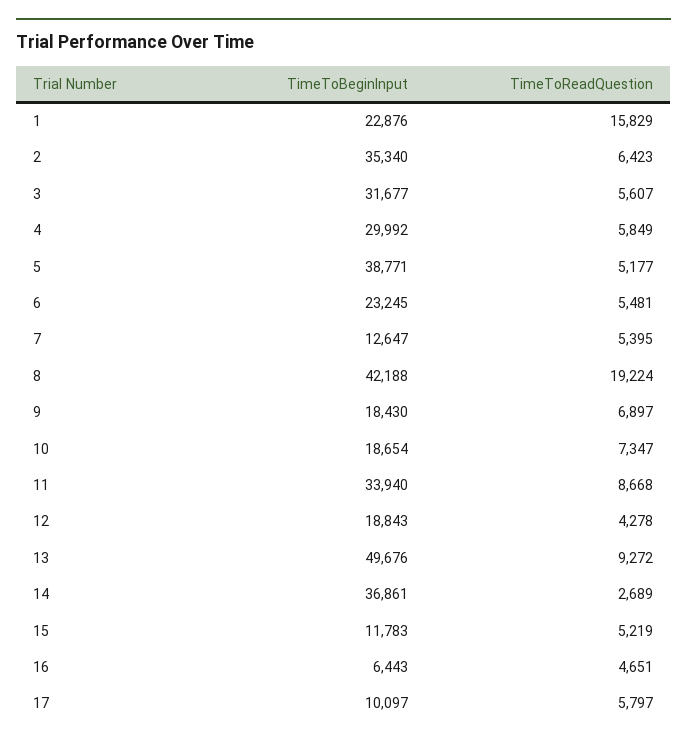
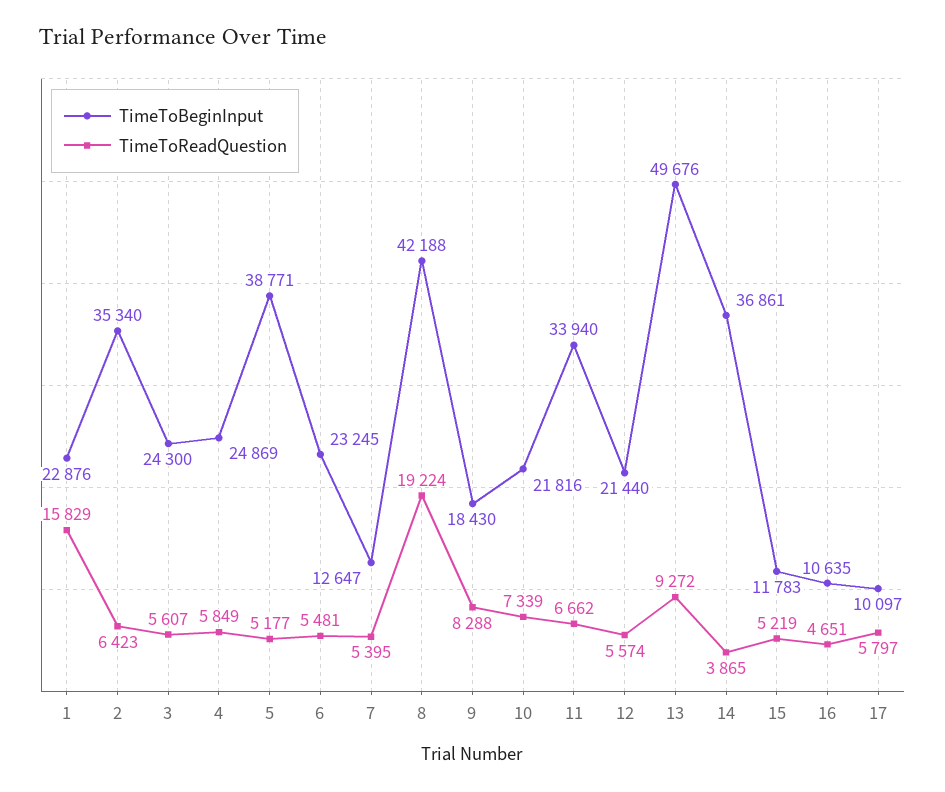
TimeToBeginInput, 3: 31677 -> 24300
TimeToBeginInput, 4: 29992 -> 24869
TimeToReadQuestion, 9: 6897 -> 8288
TimeToBeginInput, 10: 18654 -> 21816
TimeToReadQuestion, 10: 7347 -> 7339
TimeToReadQuestion, 11: 8668 -> 6662
TimeToBeginInput, 12: 18843 -> 21440
TimeToReadQuestion, 12: 4278 -> 5574
TimeToReadQuestion, 14: 2689 -> 3865
TimeToBeginInput, 16: 6443 -> 10635

